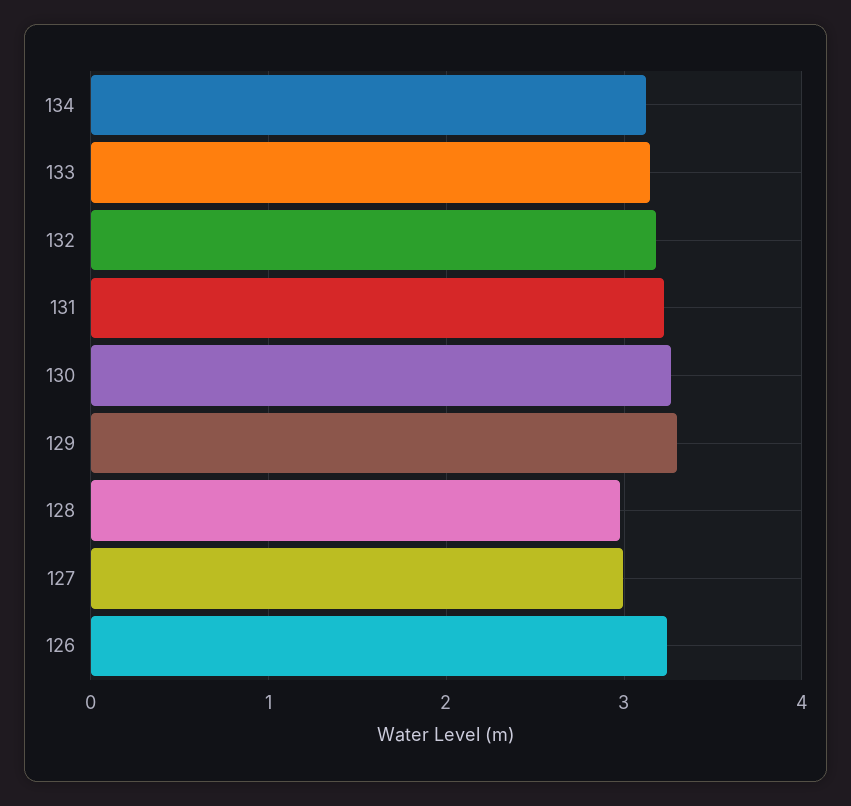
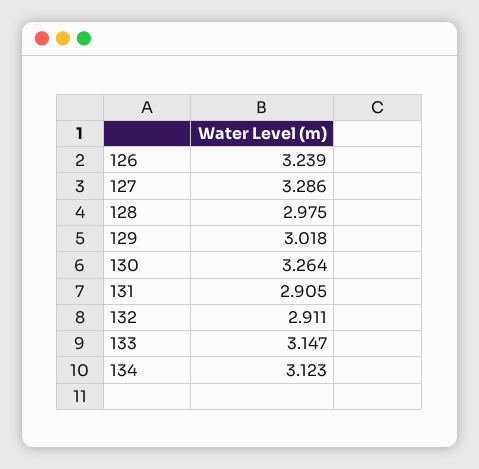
132: 3.2 -> 2.911
131: 3.2 -> 2.905
129: 3.3 -> 3.018
127: 3 -> 3.286

